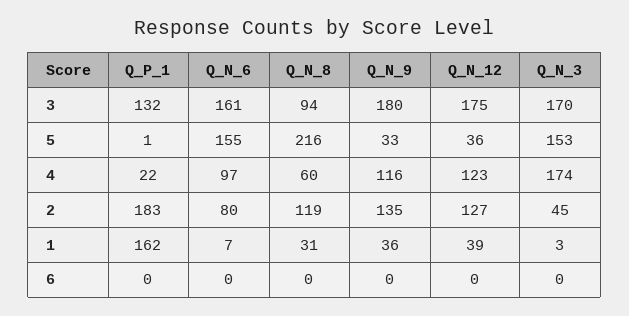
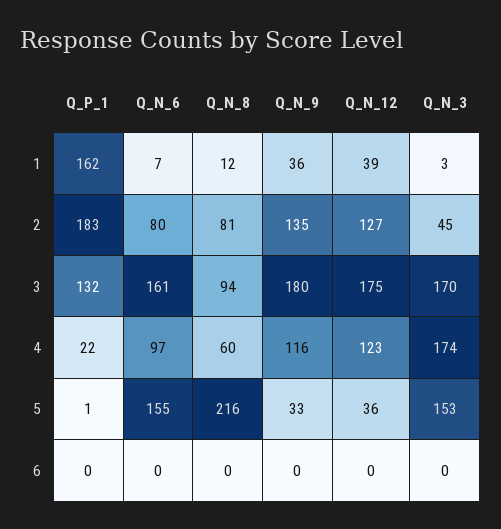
Q_N_8, 2: 119 -> 81
Q_N_8, 1: 31 -> 12

